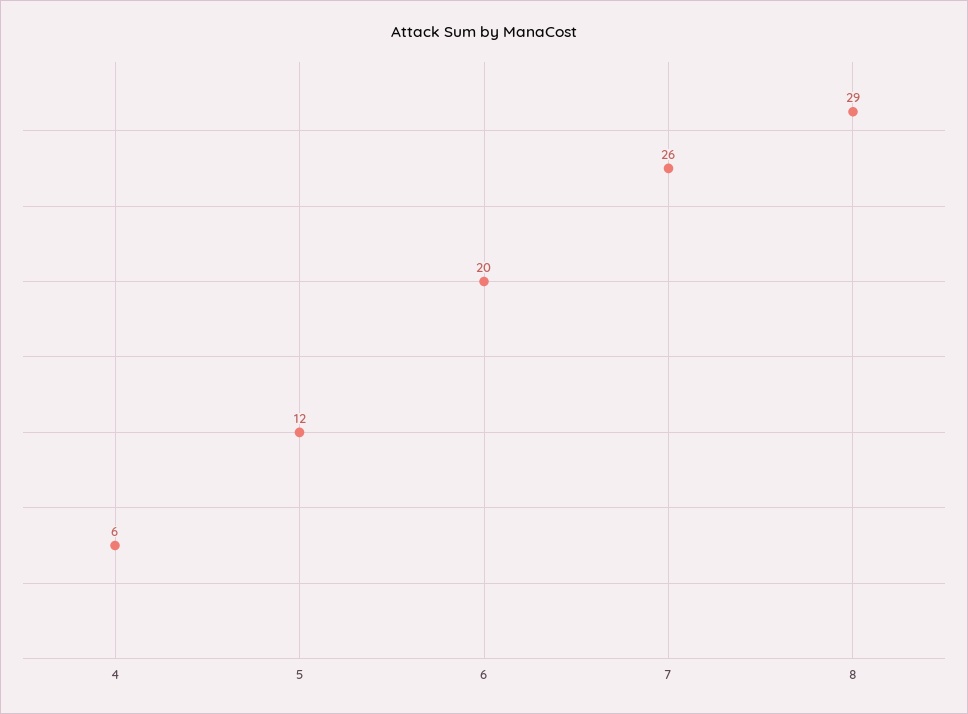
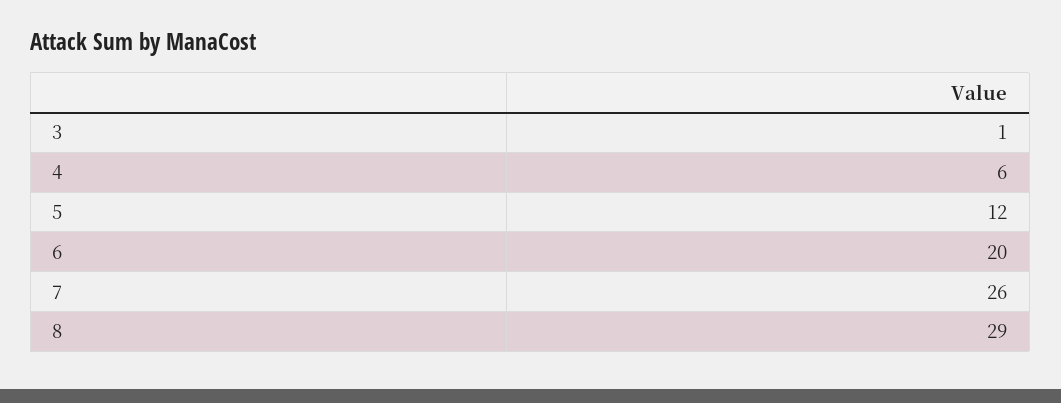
3: none -> 1

